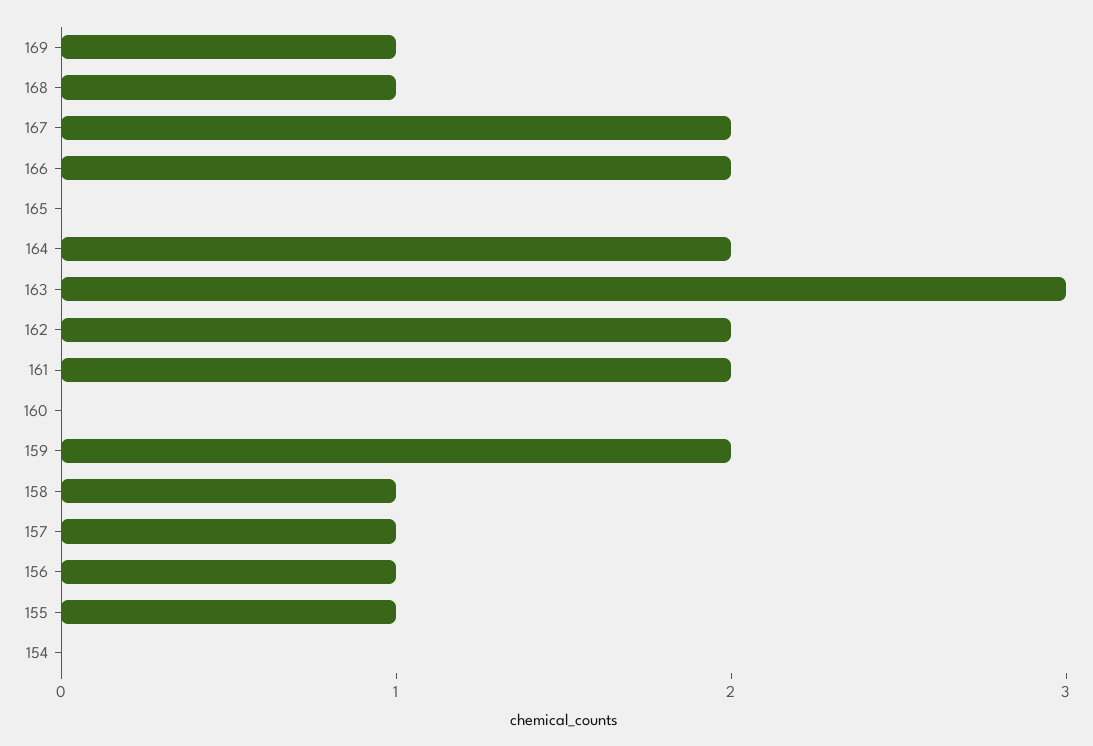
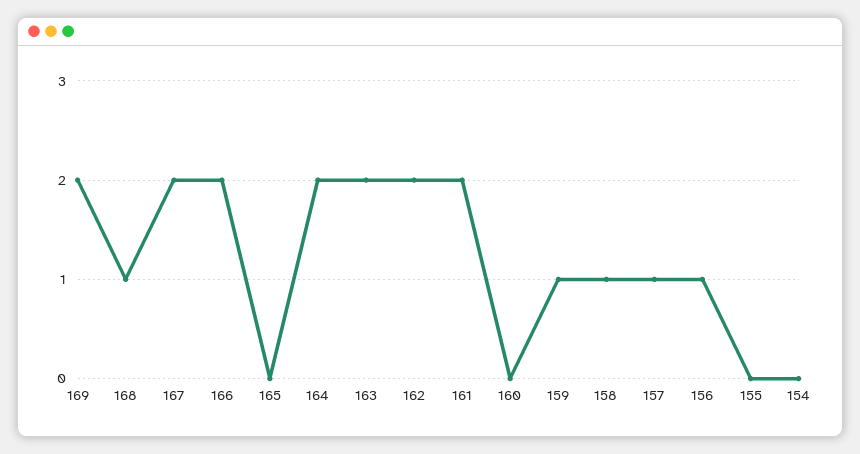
169: 1 -> 2
163: 3 -> 2
159: 2 -> 1
155: 1 -> 0

